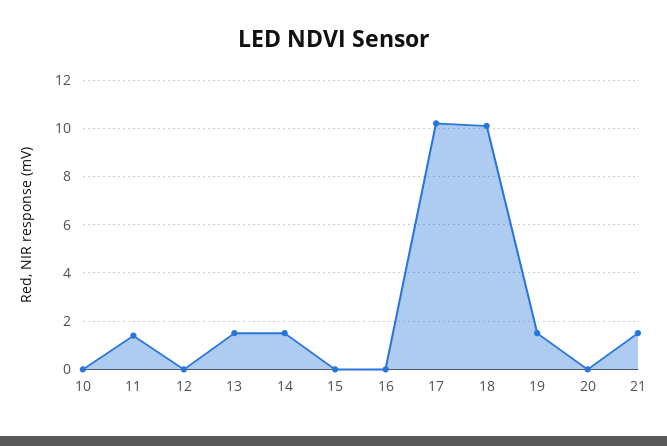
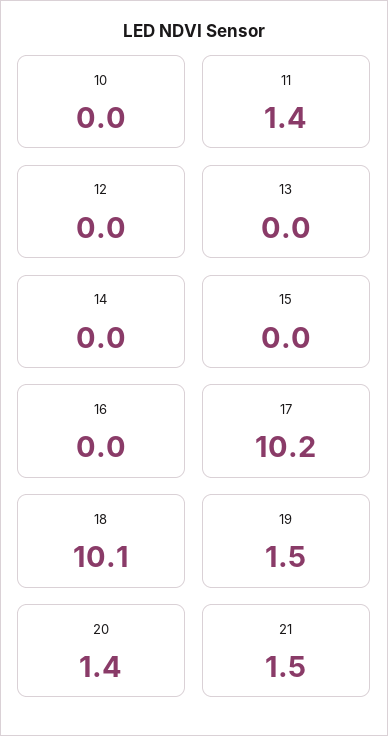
13: 1.5 -> 0
14: 1.5 -> 0
20: 0 -> 1.4

